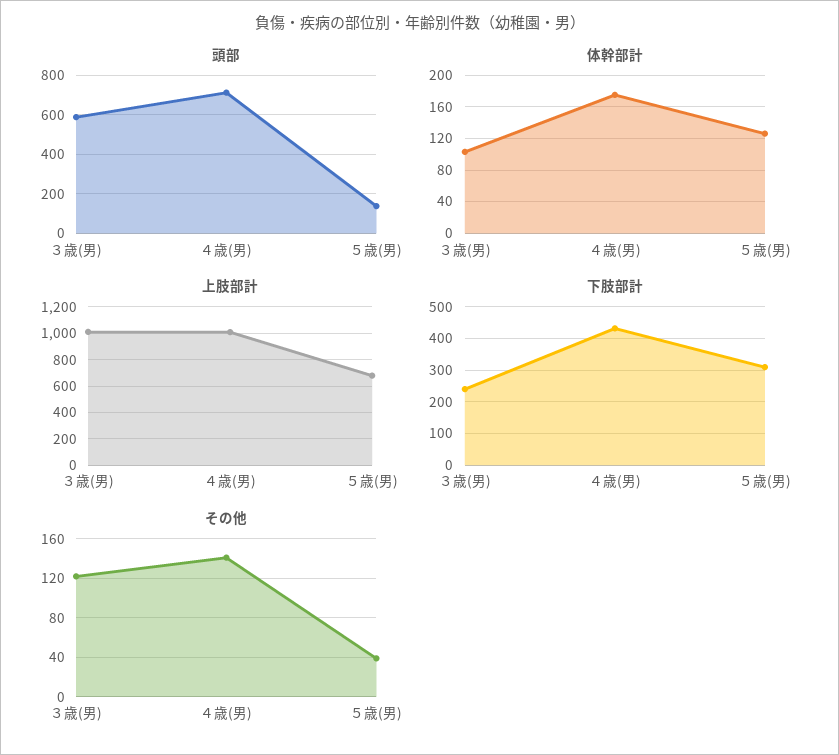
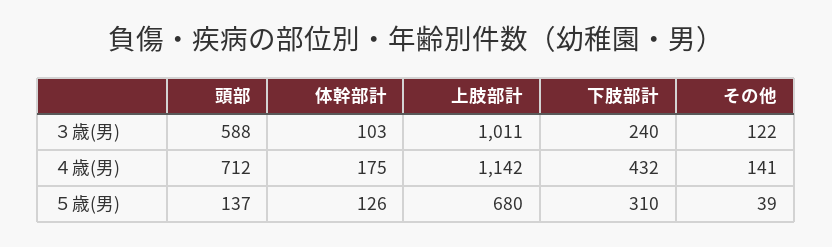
上肢部計, ４歳(男): 1000 -> 1142

